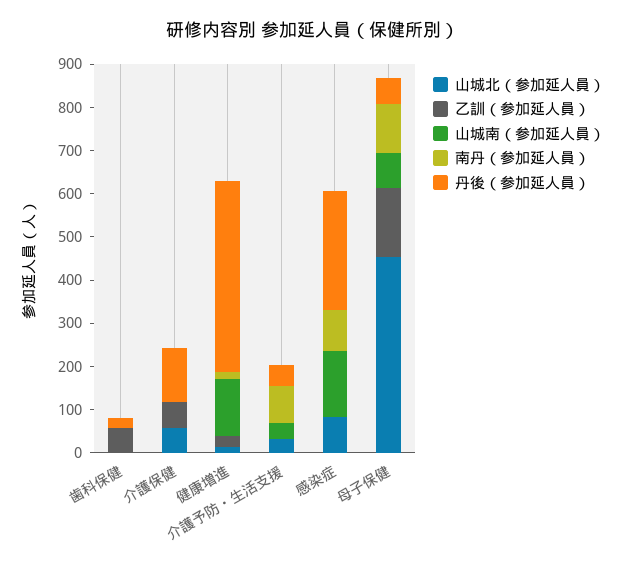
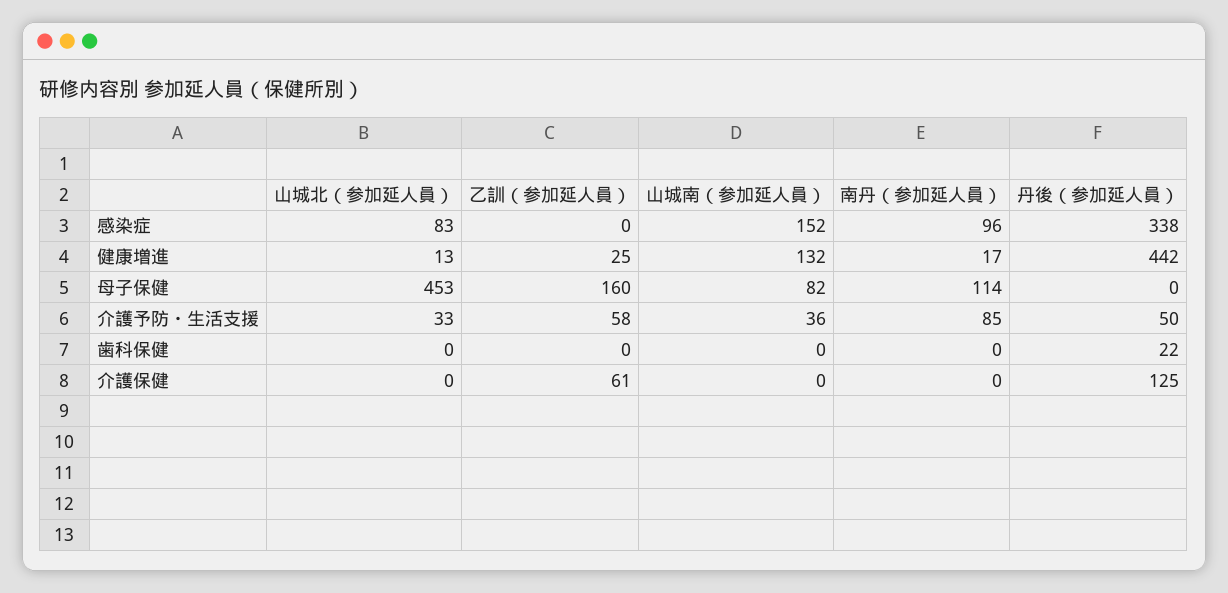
乙訓（参加延人員）, 歯科保健: 60 -> 0
山城北（参加延人員）, 介護保健: 60 -> 0
乙訓（参加延人員）, 介護予防・生活支援: 0 -> 58
丹後（参加延人員）, 感染症: 280 -> 338
丹後（参加延人員）, 母子保健: 60 -> 0

